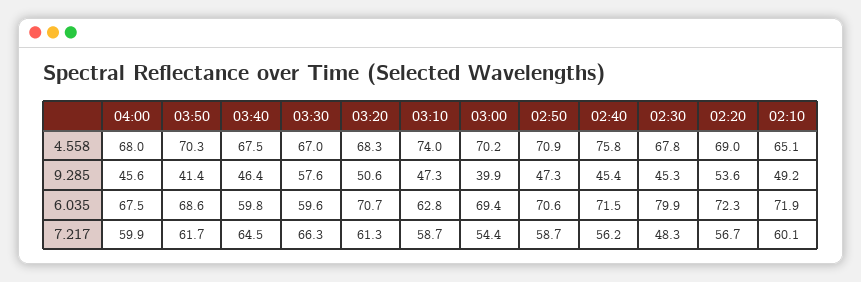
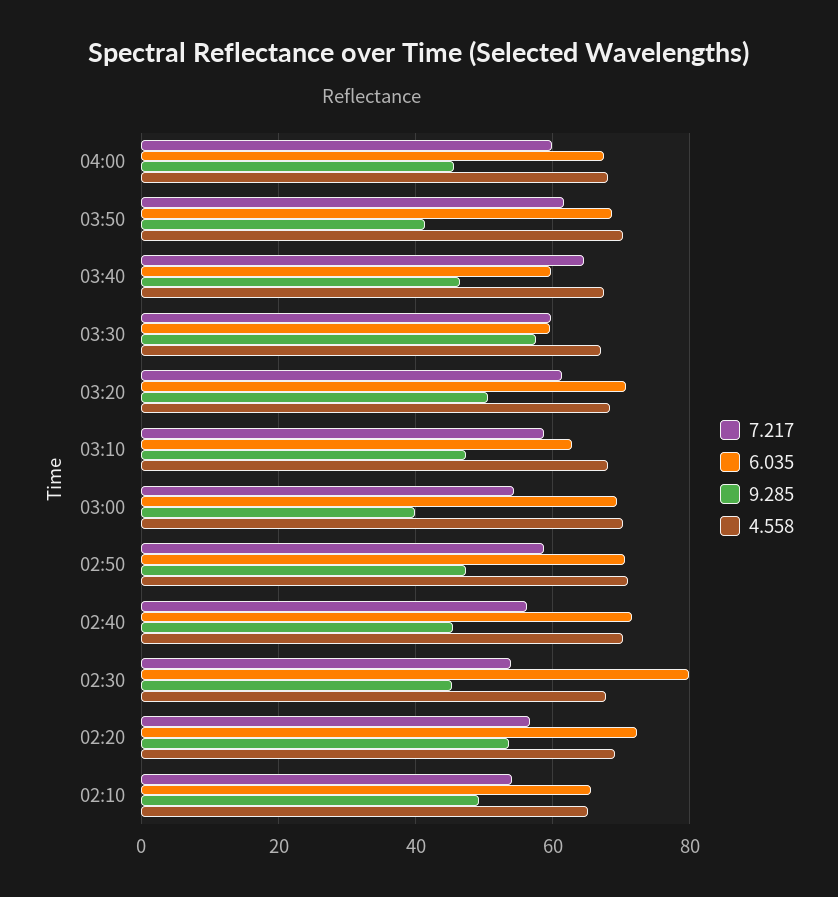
4.558, 03:10: 74 -> 68
4.558, 02:40: 75.8 -> 70
6.035, 02:10: 71.9 -> 66
7.217, 03:30: 66.3 -> 60
7.217, 02:30: 48.3 -> 54
7.217, 02:10: 60.1 -> 54

